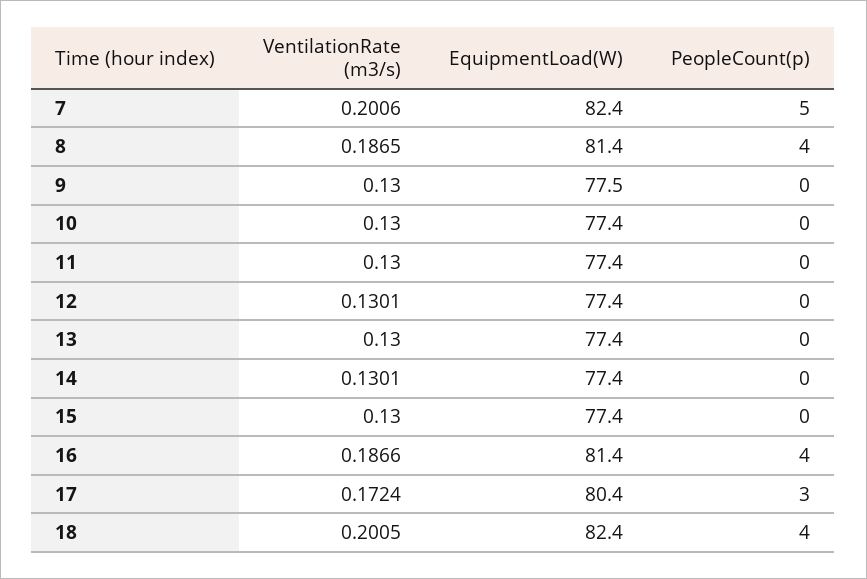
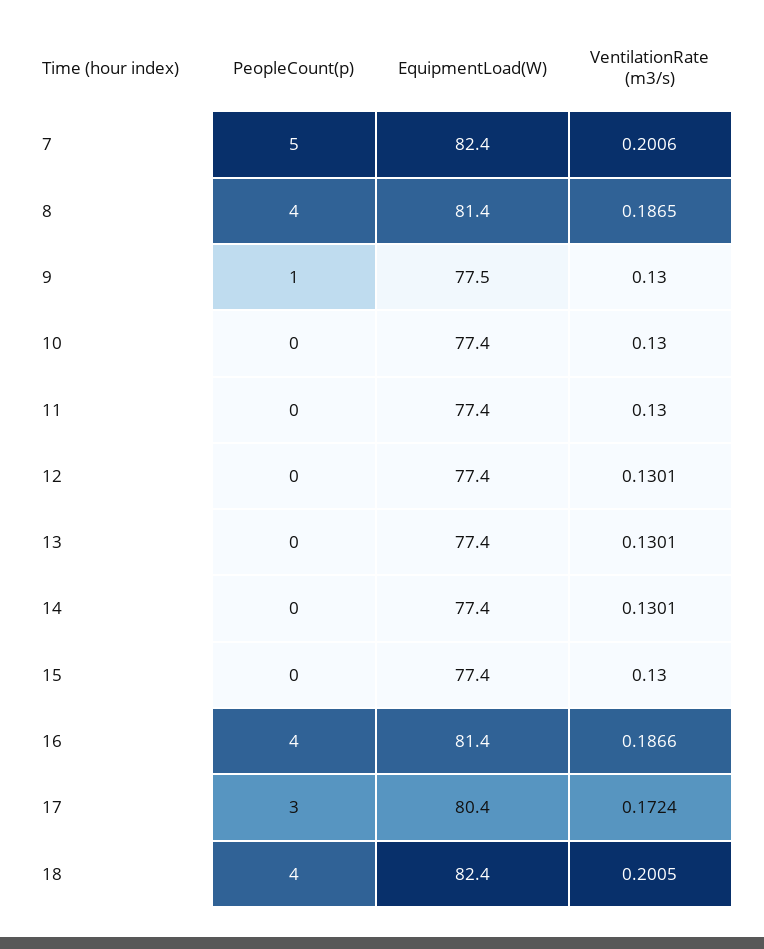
PeopleCount(p), 9: 0 -> 1
VentilationRate (m3/s), 13: 0.13 -> 0.1301

